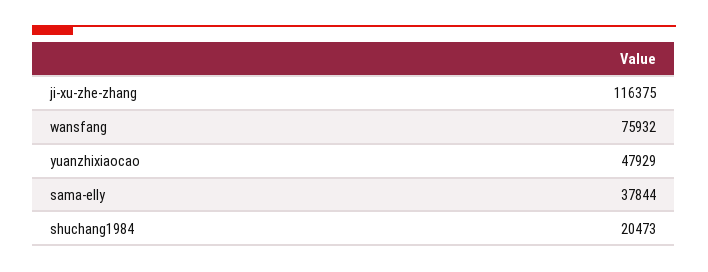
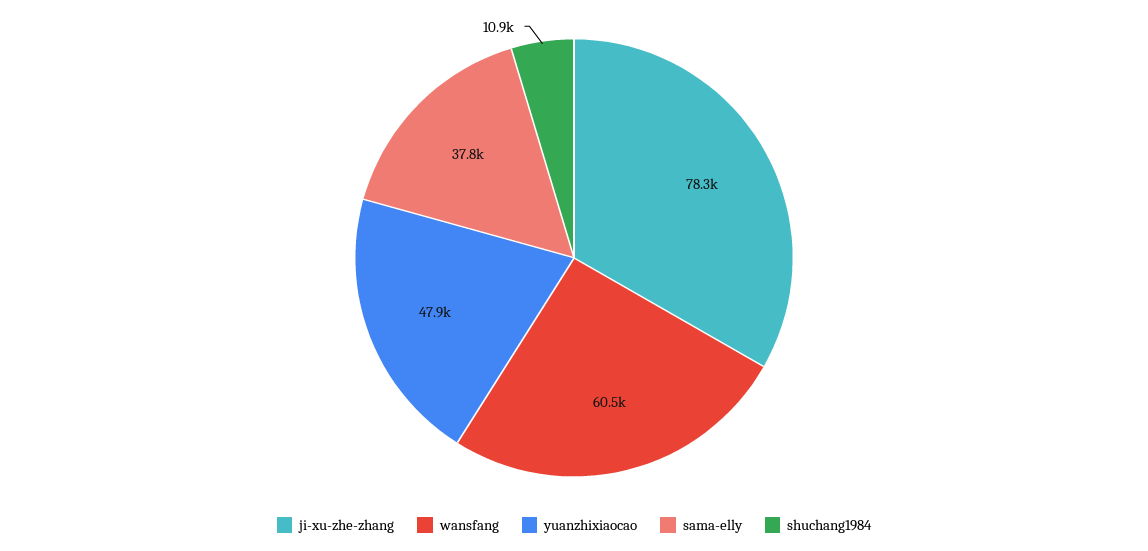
ji-xu-zhe-zhang: 116375 -> 78300
wansfang: 75932 -> 60500
shuchang1984: 20473 -> 10900

